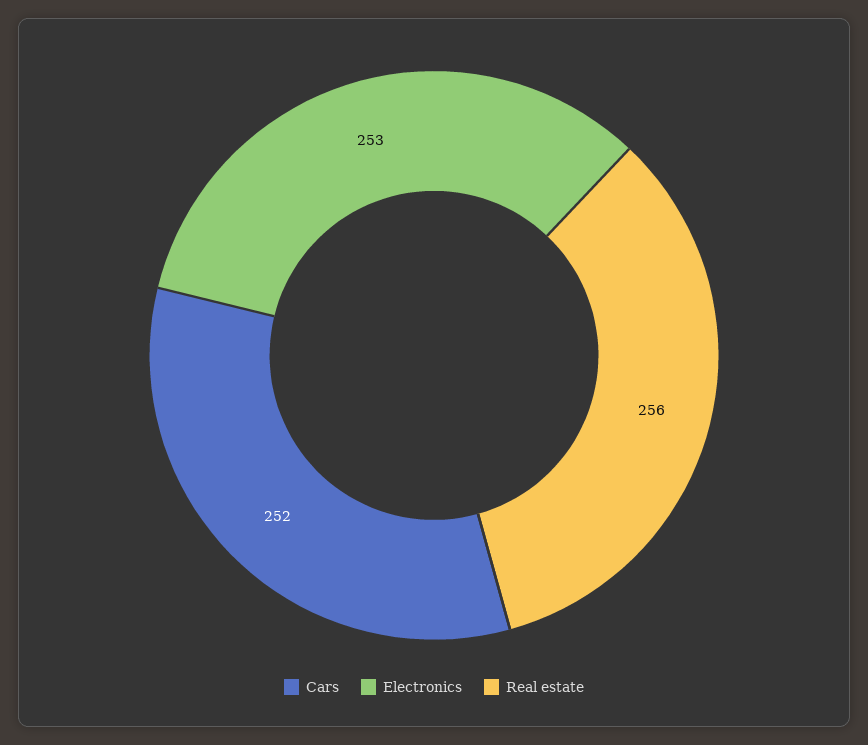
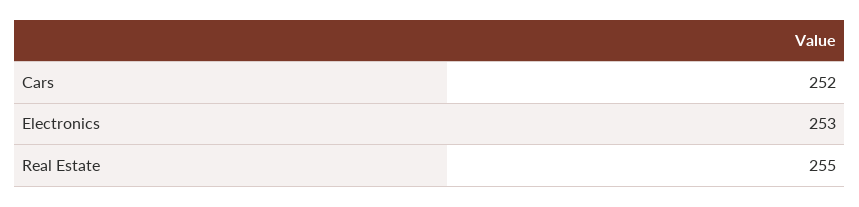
Real estate: 256 -> 255

